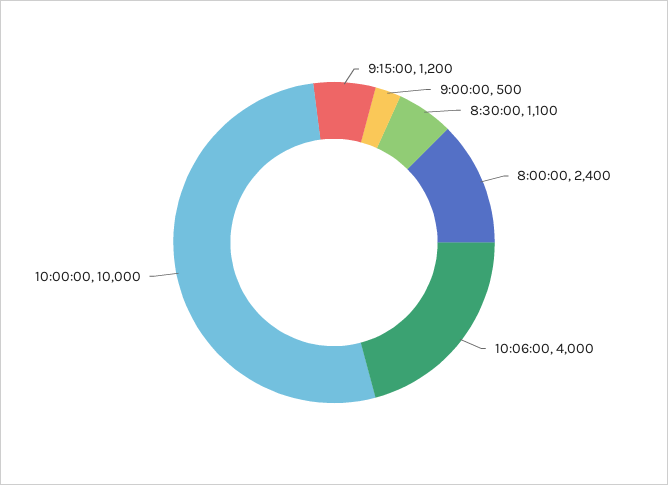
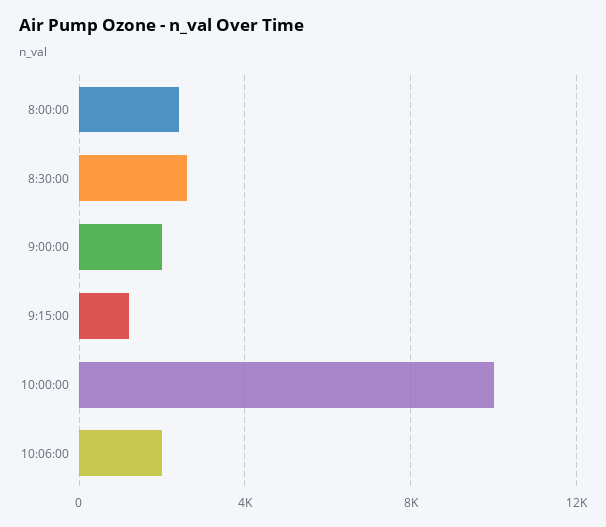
9:00:00: 500 -> 2000
8:30:00: 1100 -> 2500
10:06:00: 4000 -> 2000

